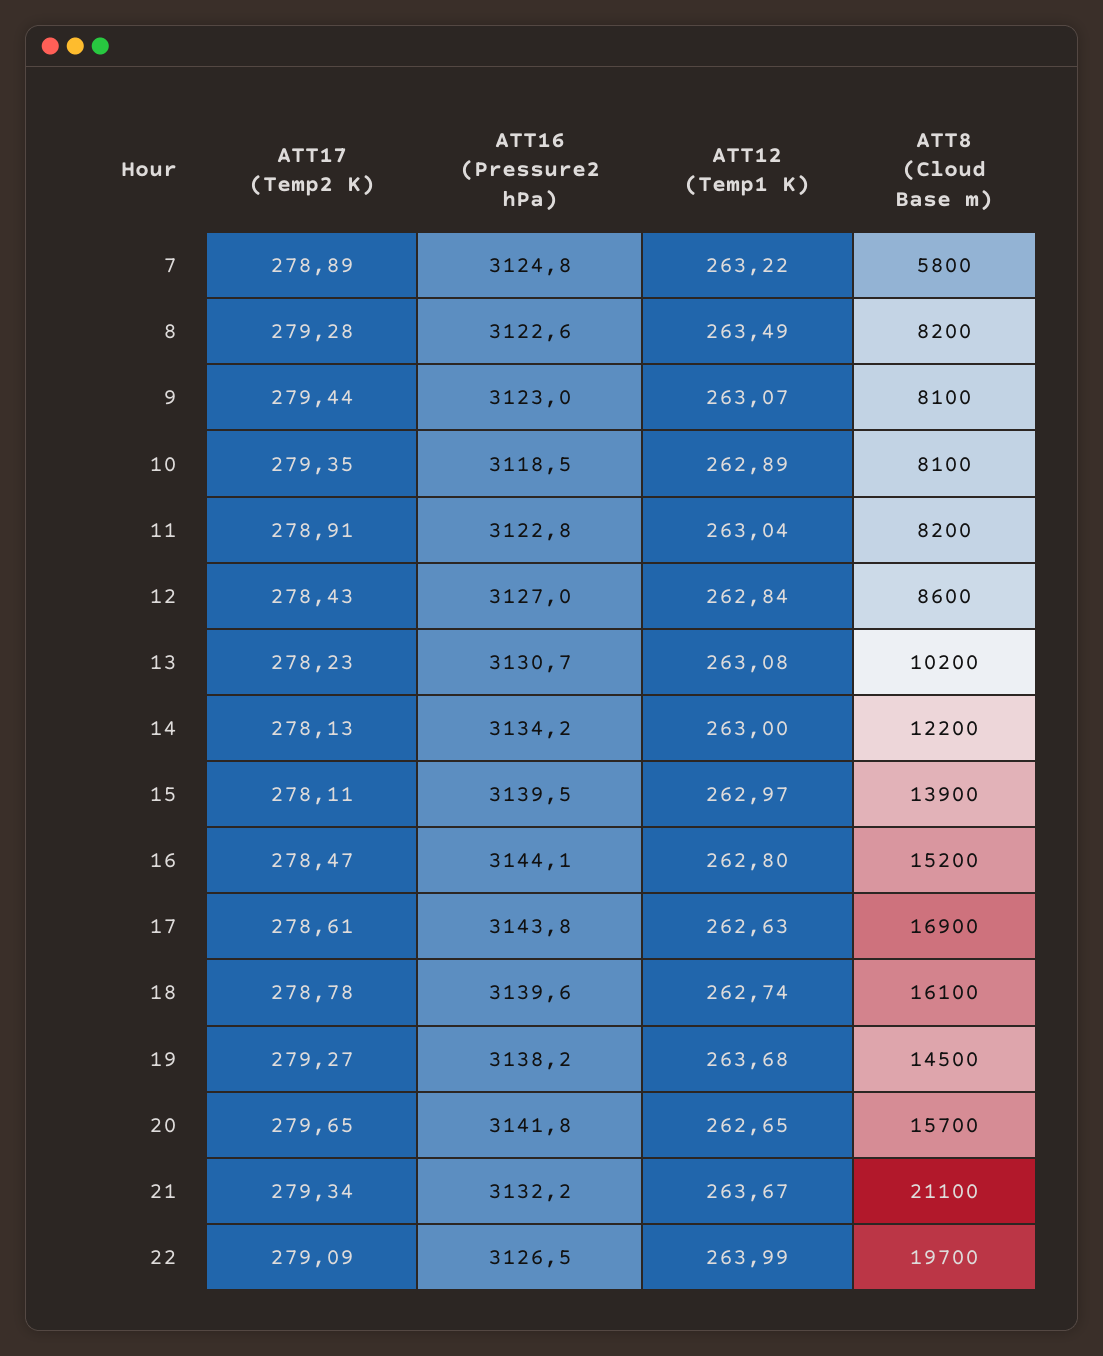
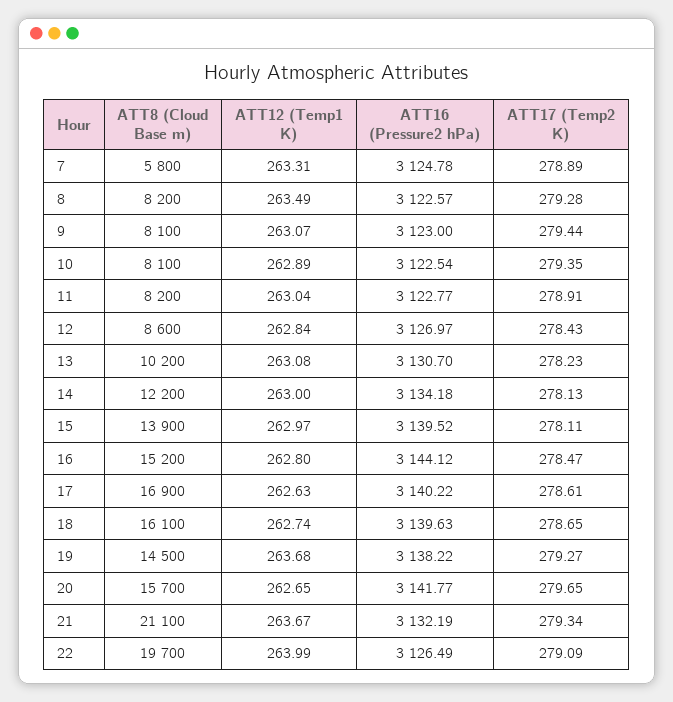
ATT12 (Temp1 K), 7: 263.22 -> 263.31
ATT16 (Pressure2 hPa), 10: 3118.5 -> 3122.54
ATT16 (Pressure2 hPa), 17: 3143.8 -> 3140.22
ATT17 (Temp2 K), 18: 278.78 -> 278.65

